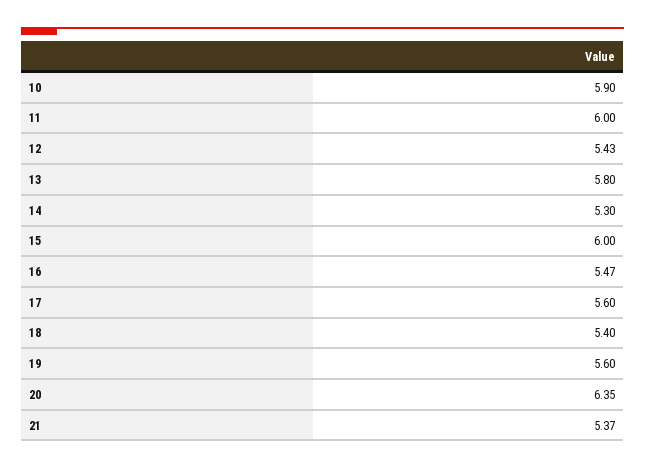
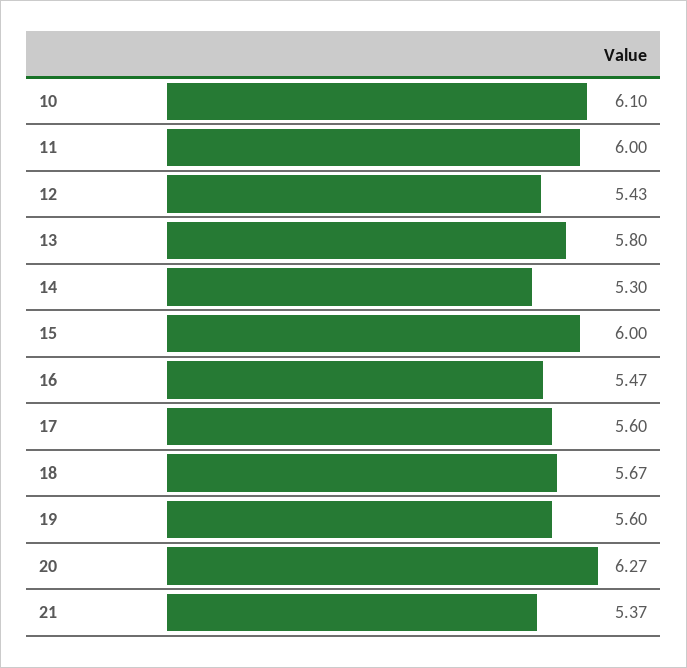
10: 5.9 -> 6.1
18: 5.4 -> 5.67
20: 6.35 -> 6.27

